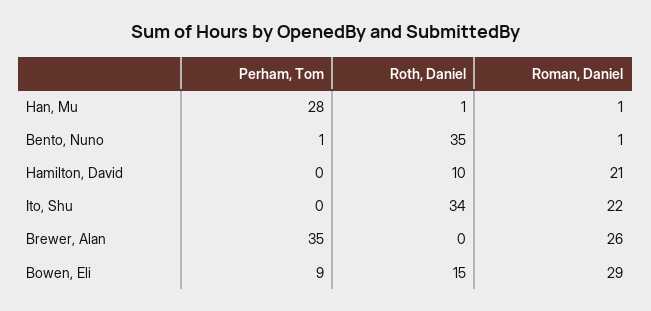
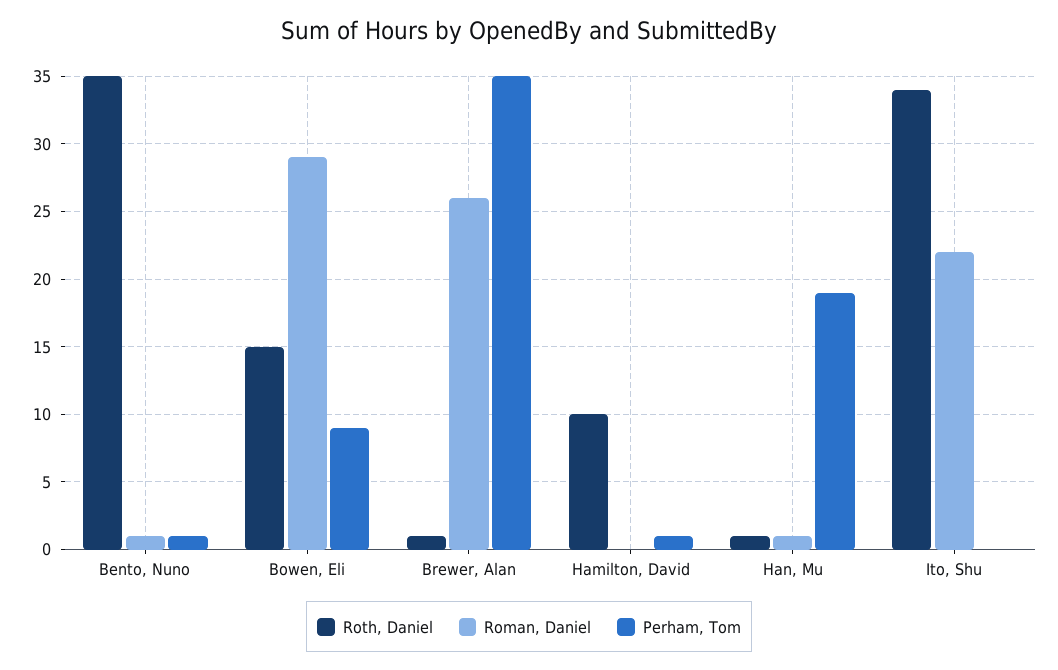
Perham, Tom, Han, Mu: 28 -> 19
Perham, Tom, Hamilton, David: 0 -> 1
Roman, Daniel, Hamilton, David: 21 -> 0
Roth, Daniel, Brewer, Alan: 0 -> 1

